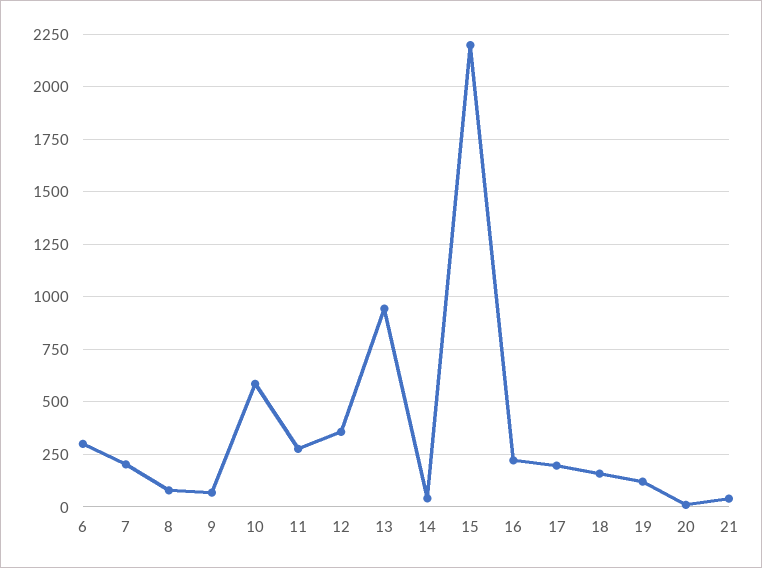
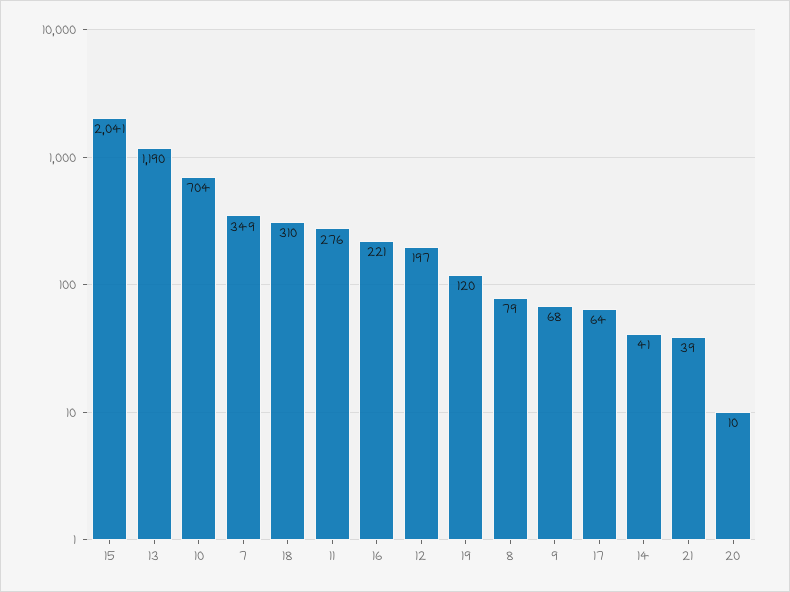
6: 300 -> none
7: 200 -> 349
10: 600 -> 704
12: 350 -> 197
13: 950 -> 1190
15: 2200 -> 2041
17: 200 -> 64
18: 150 -> 310

